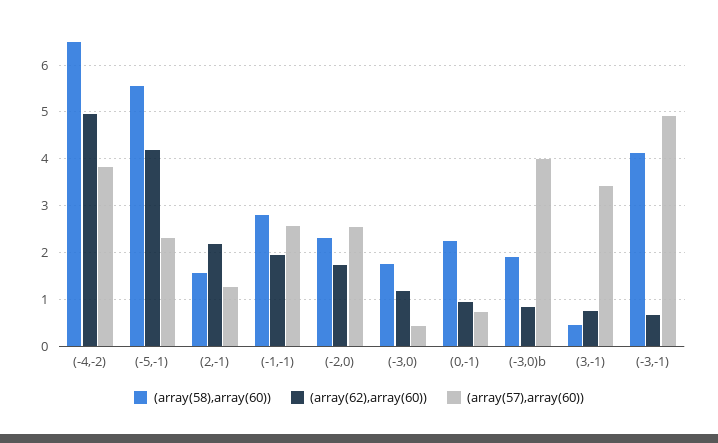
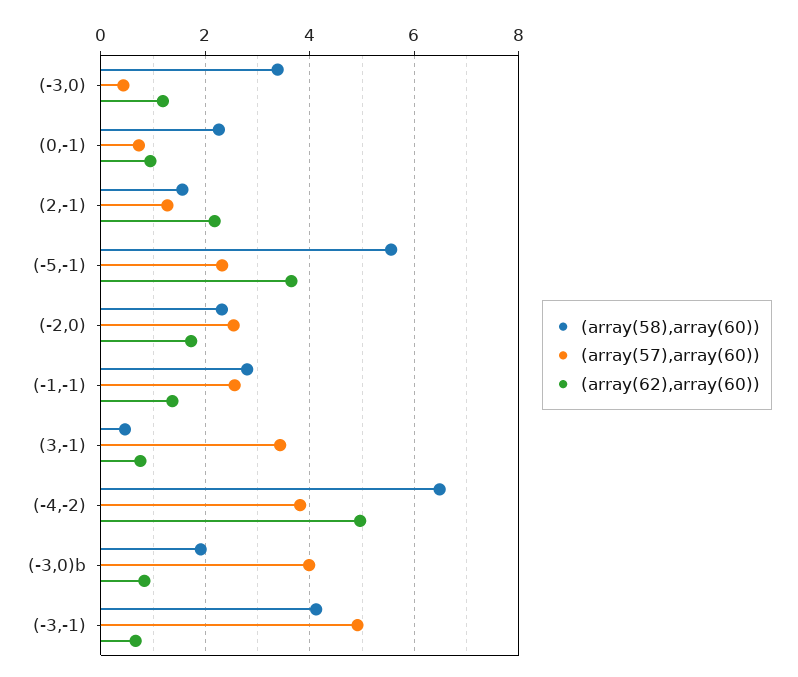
(array(62),array(60)), (-5,-1): 4.2 -> 3.6
(array(62),array(60)), (-1,-1): 2 -> 1.4
(array(58),array(60)), (-3,0): 1.8 -> 3.4

